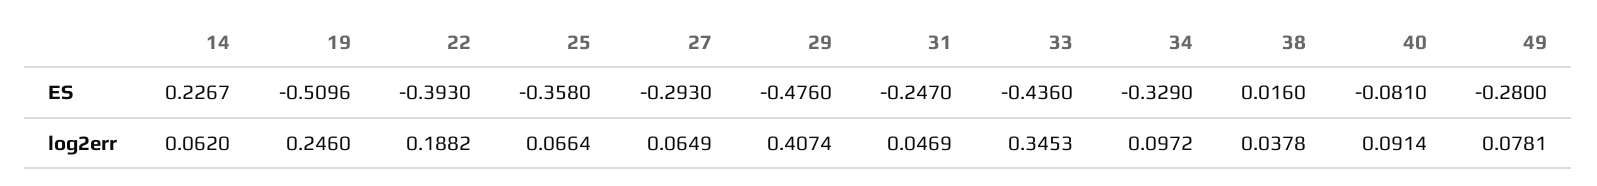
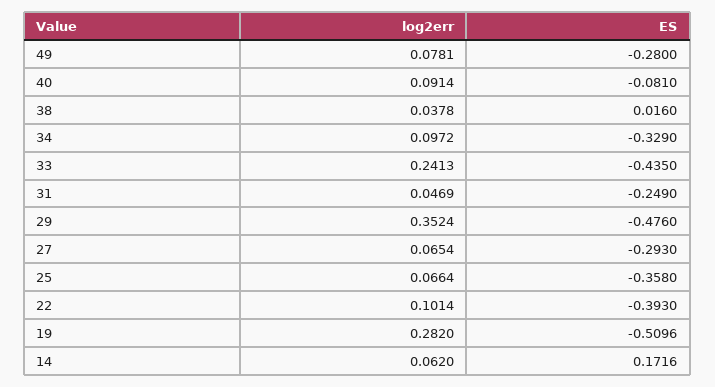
14, ES: 0.2267 -> 0.1716
31, ES: -0.247 -> -0.249
33, ES: -0.436 -> -0.435
19, log2err: 0.246 -> 0.282
22, log2err: 0.1882 -> 0.1014
27, log2err: 0.0649 -> 0.0654
29, log2err: 0.4074 -> 0.3524
33, log2err: 0.3453 -> 0.2413

